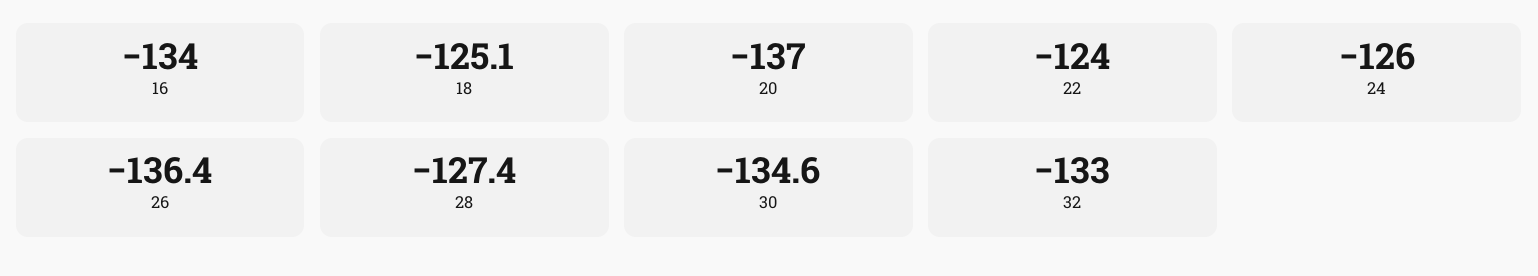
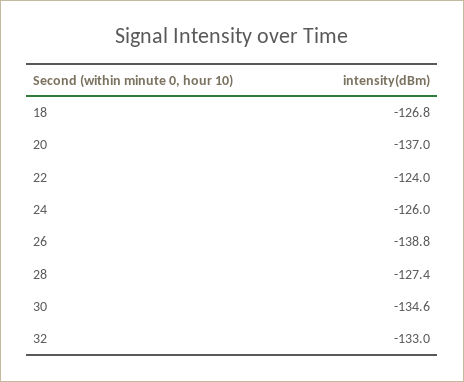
16: -134 -> none
18: -125.1 -> -126.8
26: -136.4 -> -138.8

